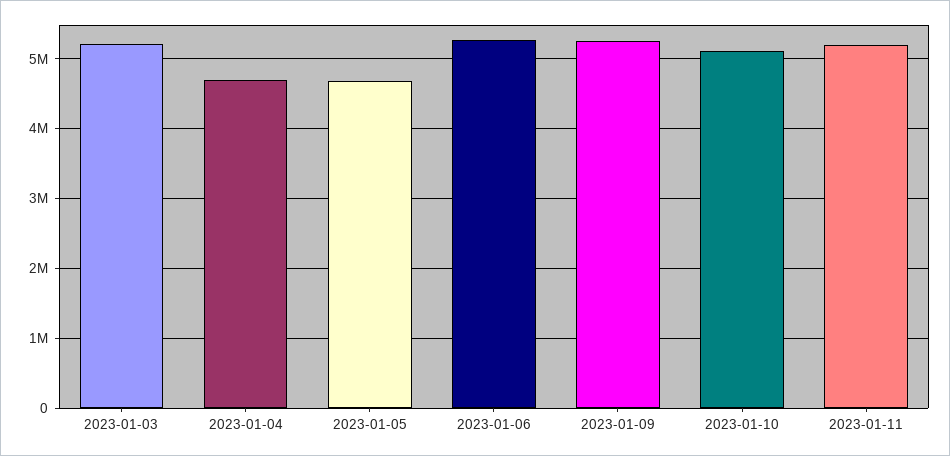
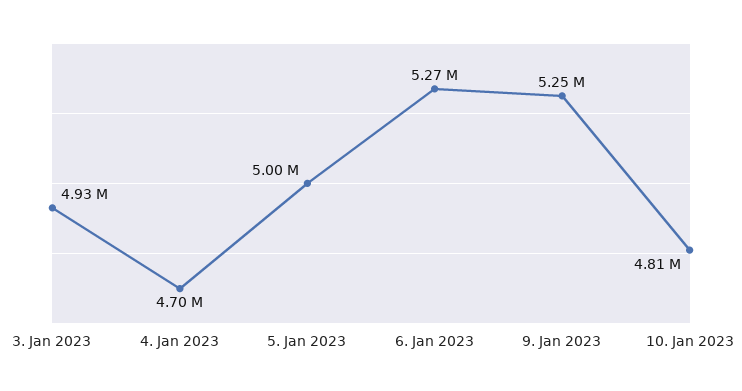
2023-01-03: 5200000 -> 4930000
2023-01-05: 4700000 -> 5000000
2023-01-10: 5100000 -> 4810000
2023-01-11: 5200000 -> none

